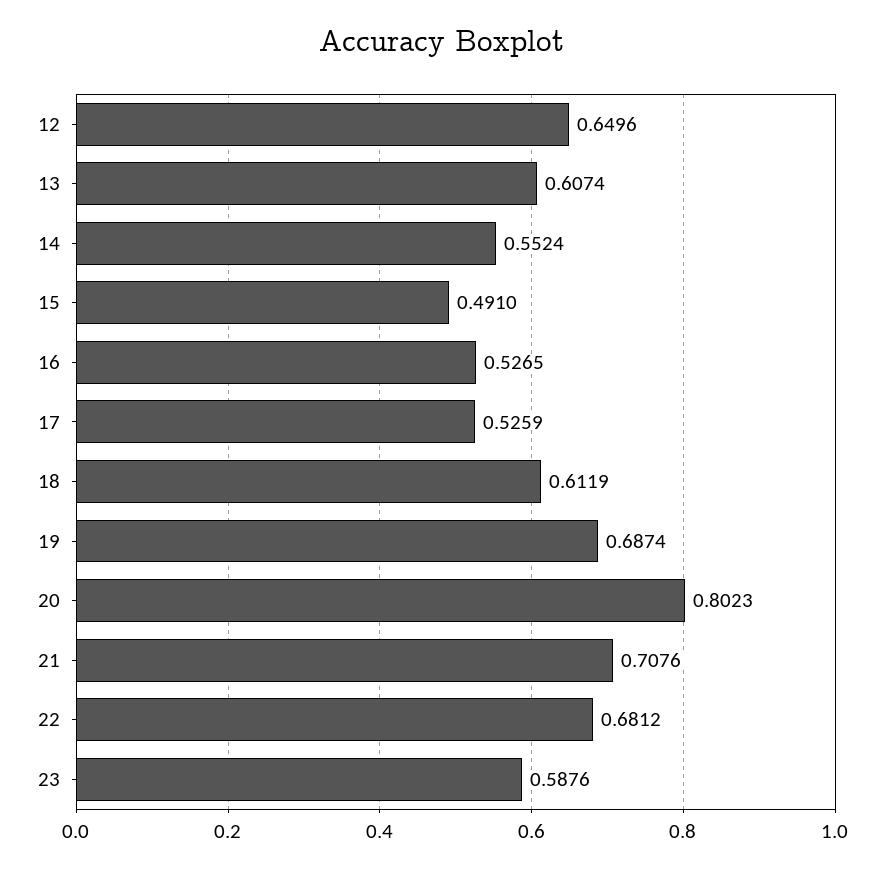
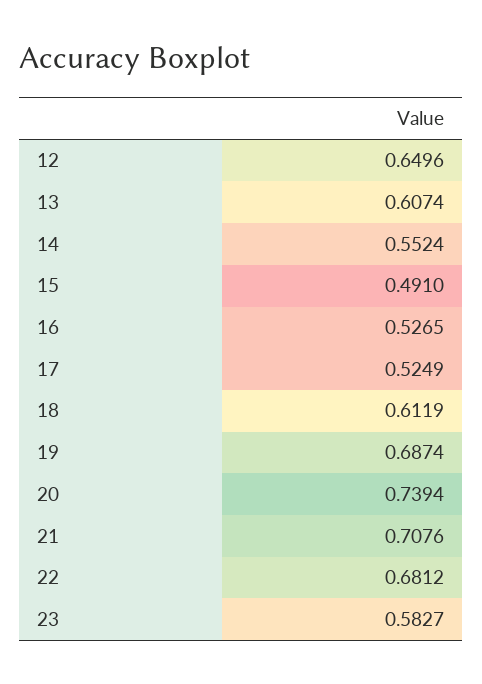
17: 0.5259 -> 0.5249
20: 0.8023 -> 0.7394
23: 0.5876 -> 0.5827

